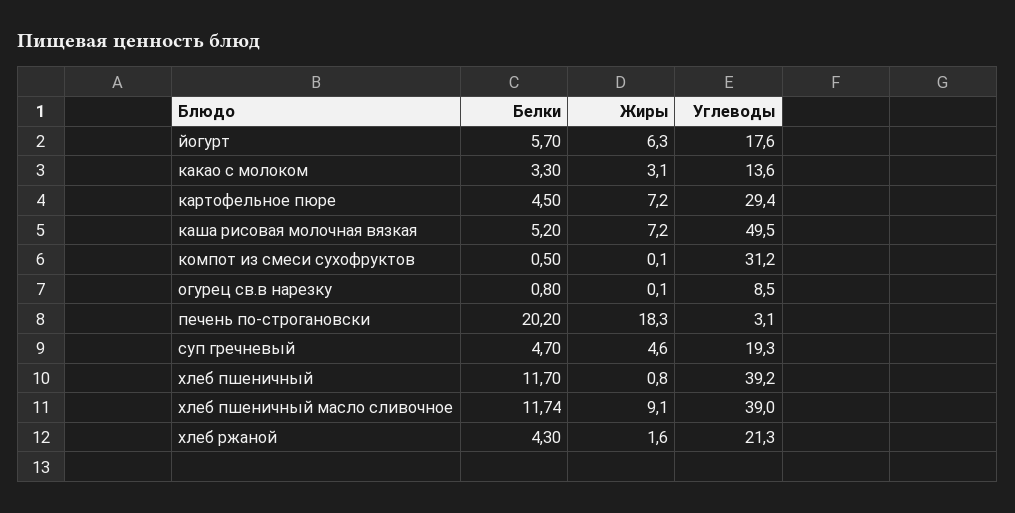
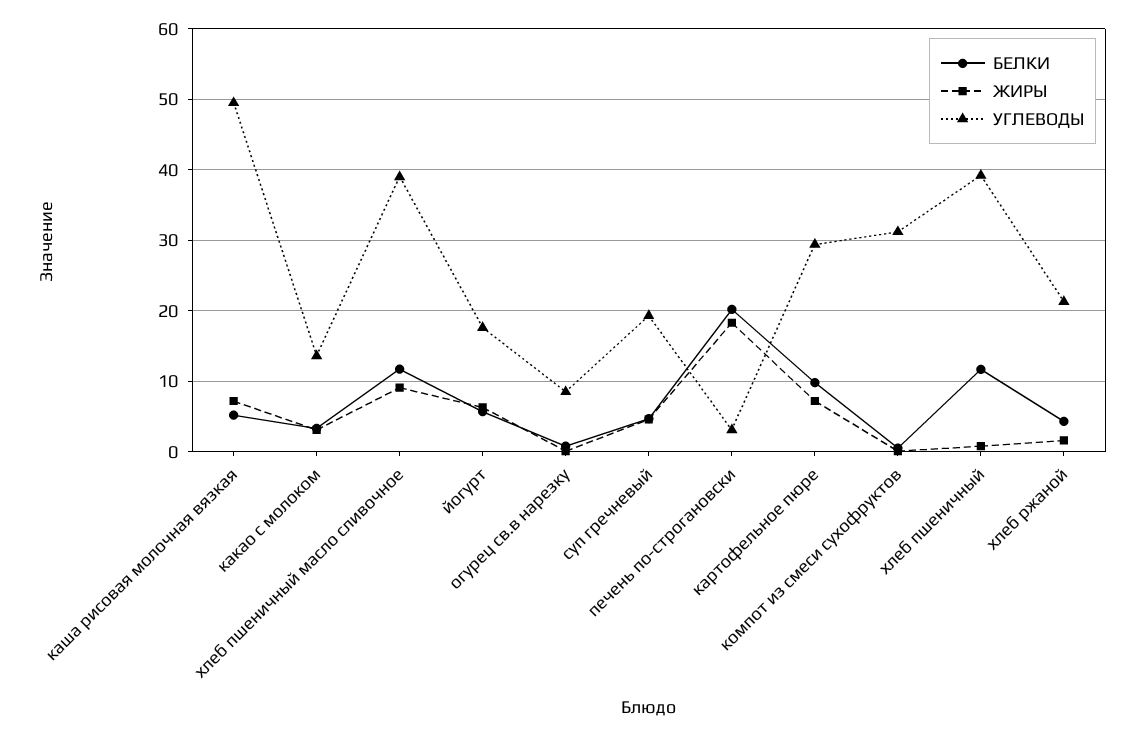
Белки, картофельное пюре: 4.5 -> 10

